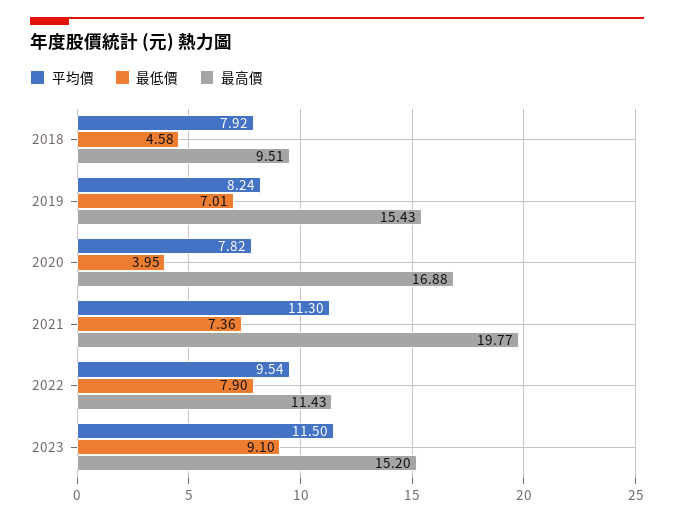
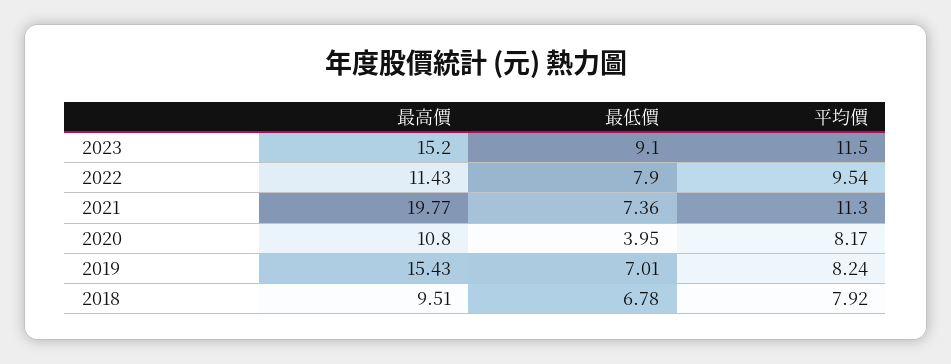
最低價, 2018: 4.58 -> 6.78
平均價, 2020: 7.82 -> 8.17
最高價, 2020: 16.88 -> 10.8

